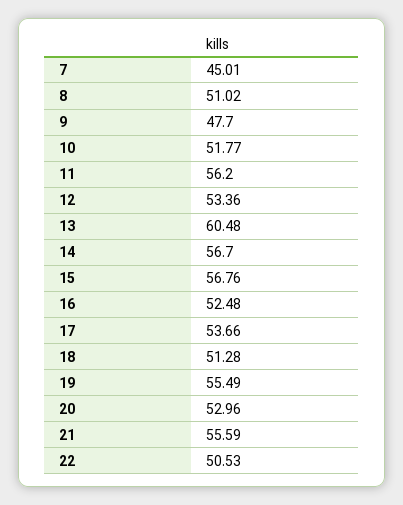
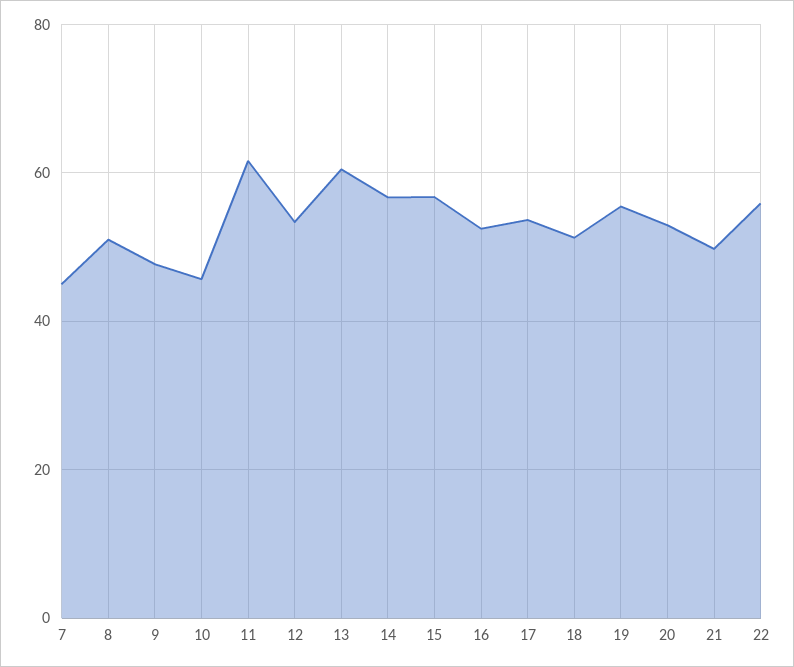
10: 51.77 -> 46
11: 56.2 -> 62
21: 55.59 -> 50
22: 50.53 -> 56

